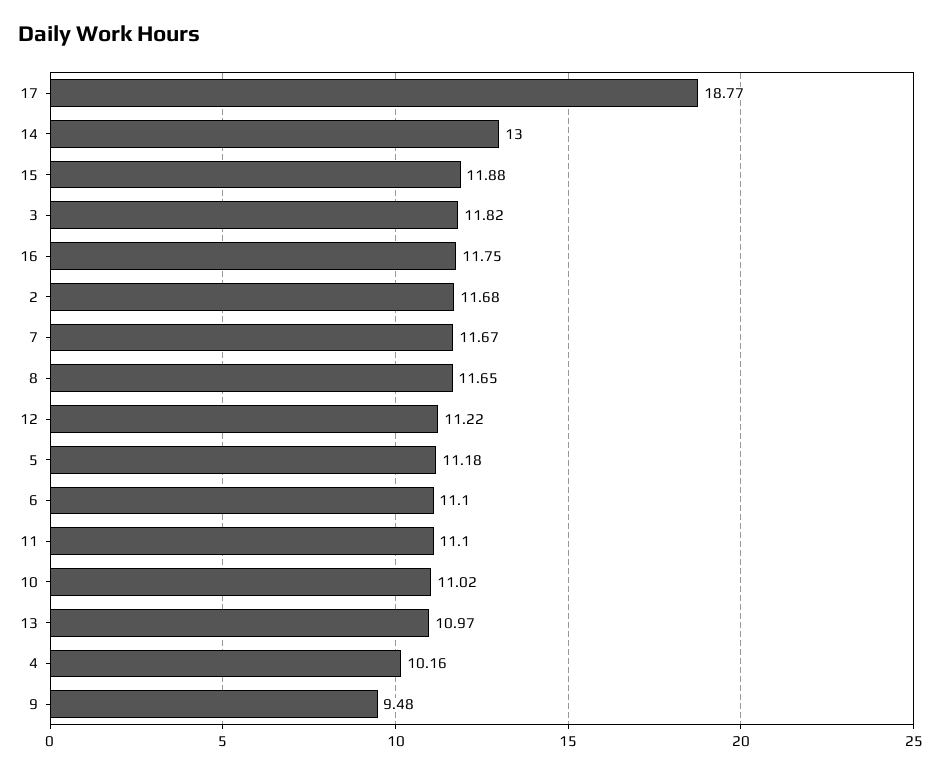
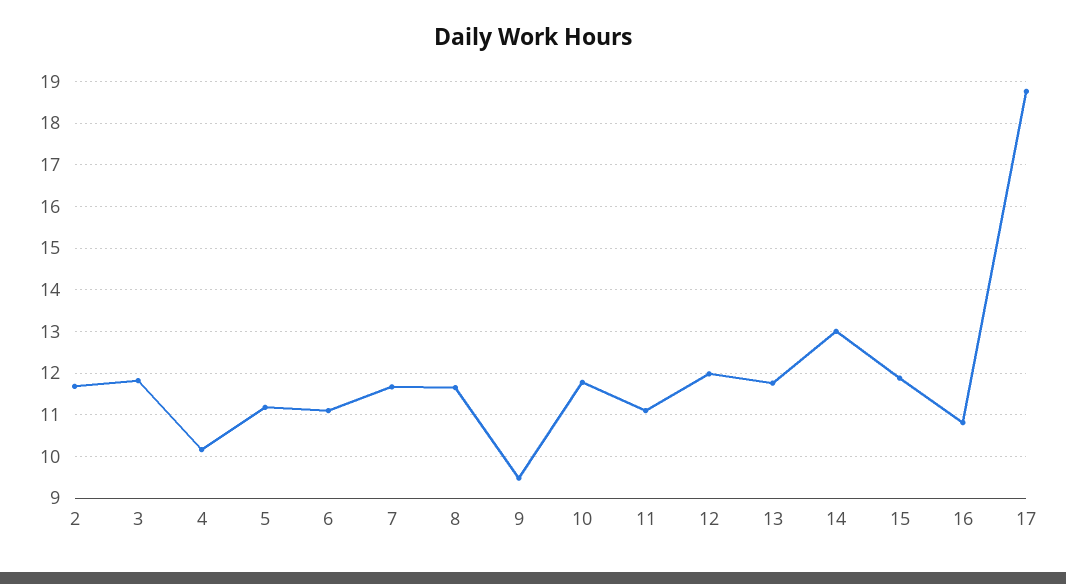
16: 11.75 -> 10.8
12: 11.22 -> 12
10: 11.02 -> 11.8
13: 10.97 -> 11.8

